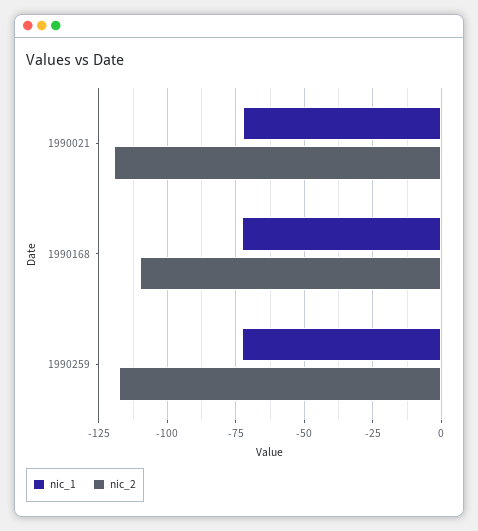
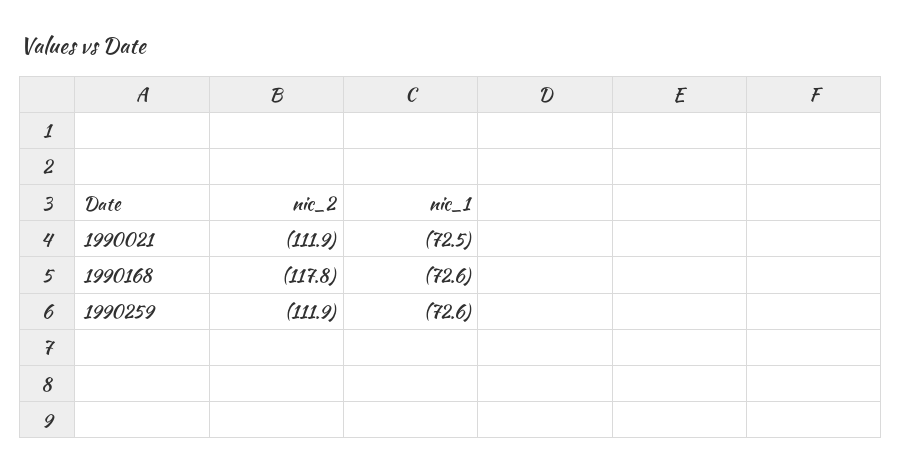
nic_2, 1990021: -120 -> -111.9
nic_2, 1990168: -110 -> -117.8
nic_2, 1990259: -117.5 -> -111.9

